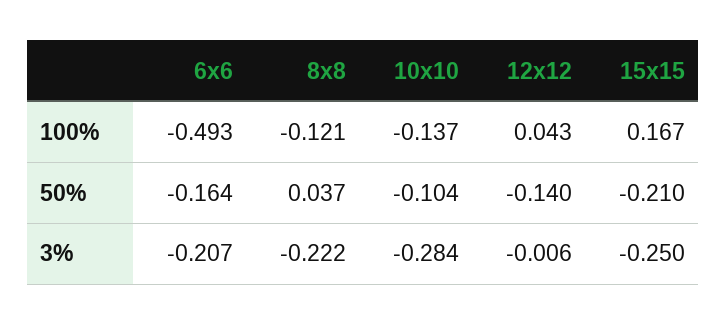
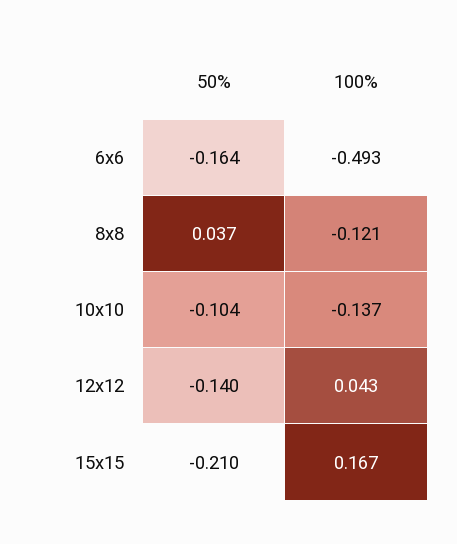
6x6, 3%: -0.207 -> none
8x8, 3%: -0.222 -> none
10x10, 3%: -0.284 -> none
12x12, 3%: -0.006 -> none
15x15, 3%: -0.25 -> none

